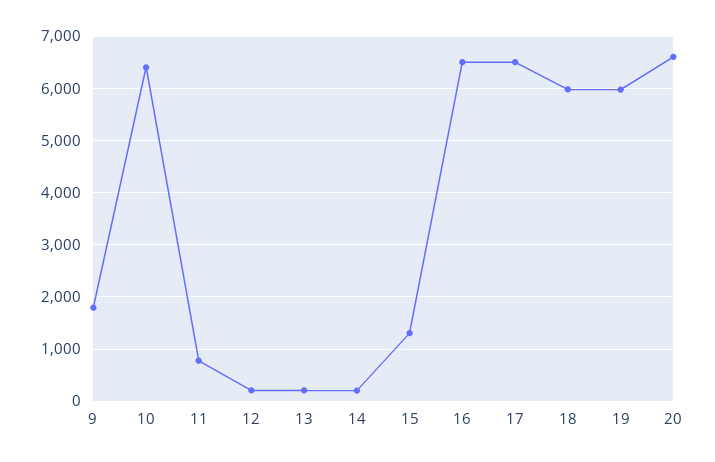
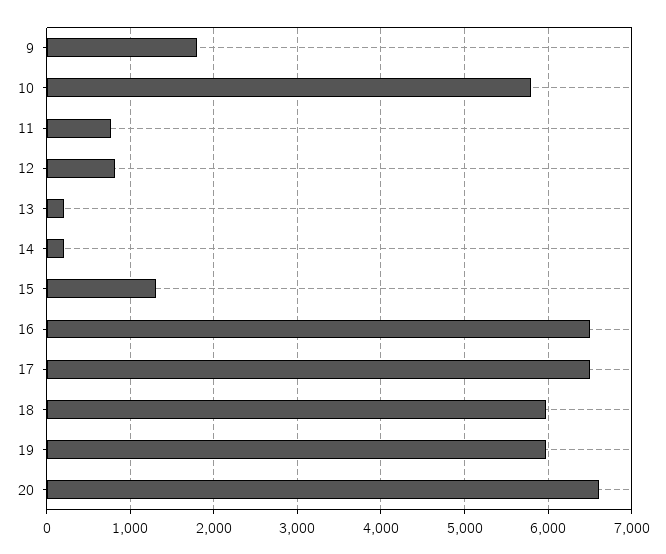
10: 6400 -> 5800
12: 200 -> 800

